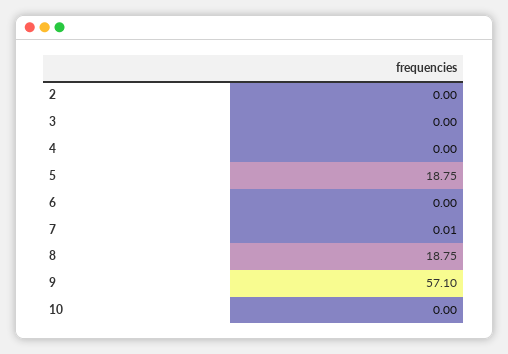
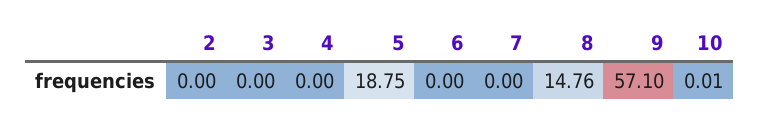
7: 0.01 -> 0
8: 18.75 -> 14.76
10: 0 -> 0.01

